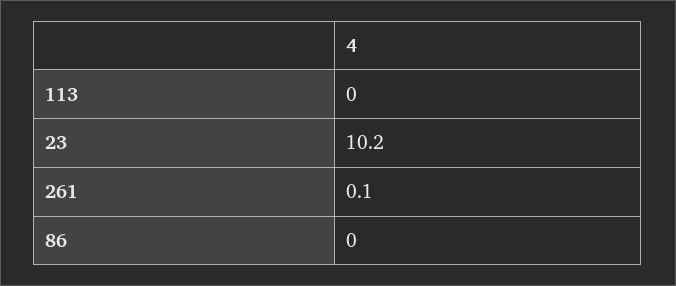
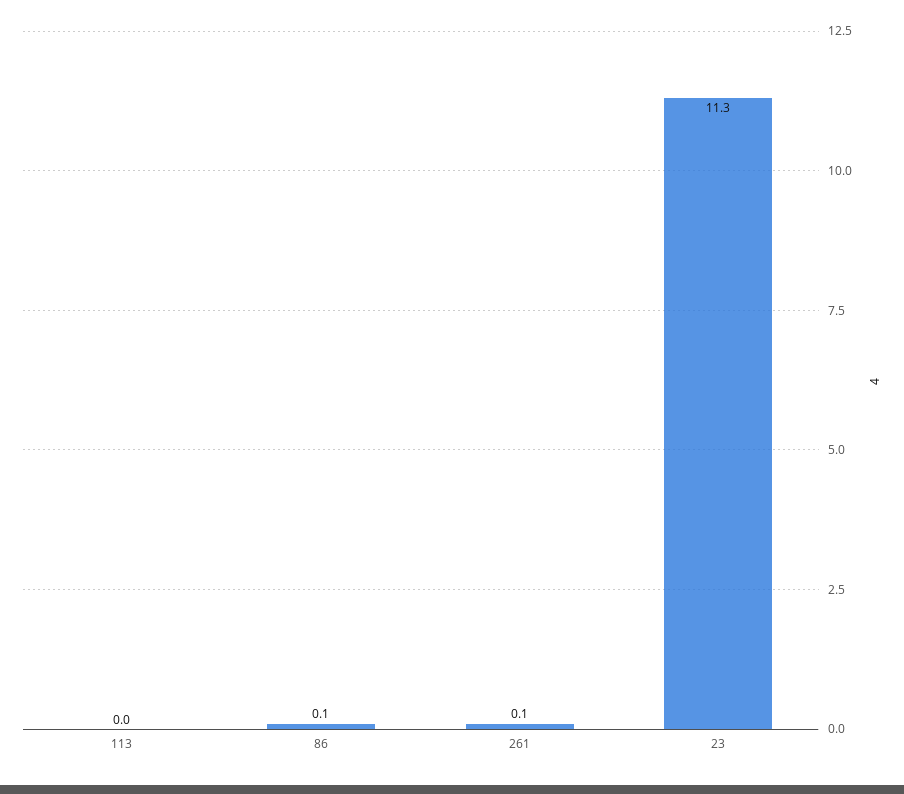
23: 10.2 -> 11.3
86: 0 -> 0.1

